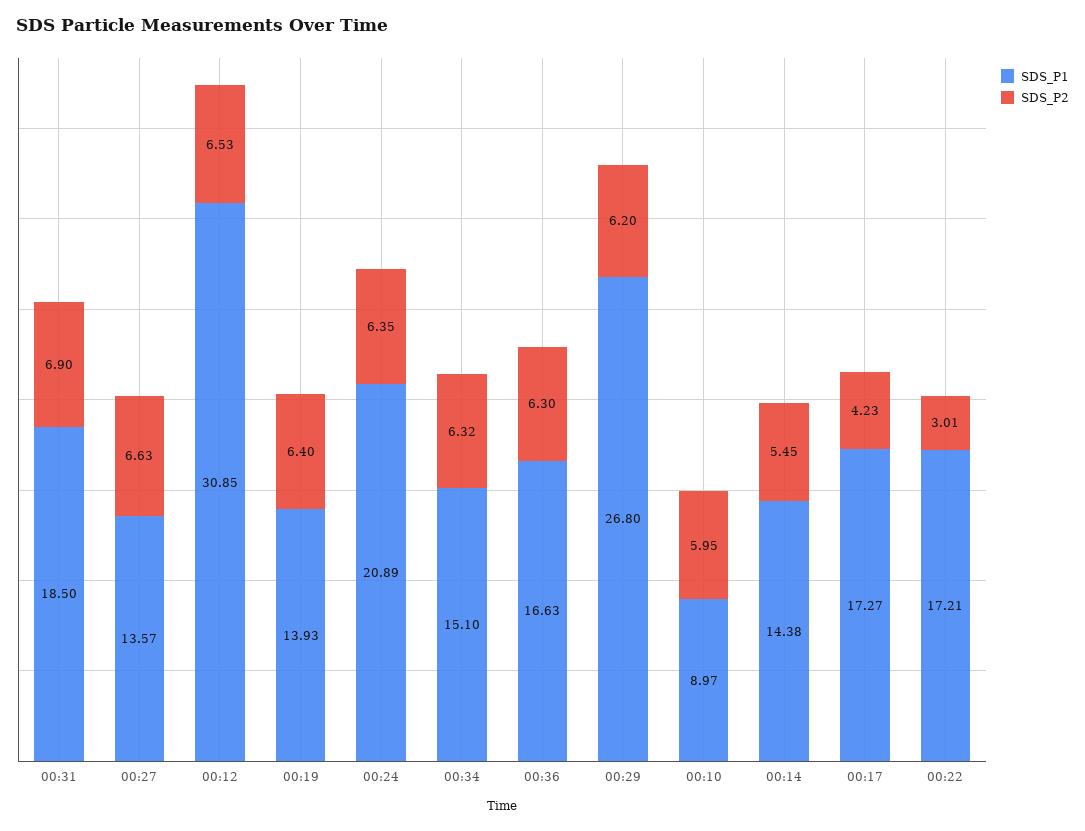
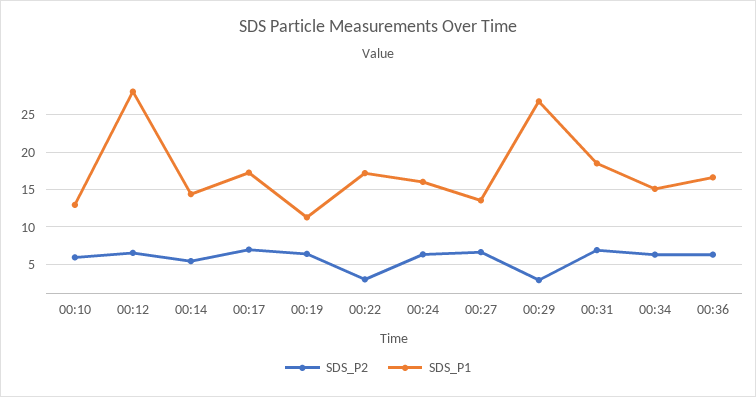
SDS_P1, 00:12: 30.85 -> 28
SDS_P1, 00:19: 13.93 -> 11
SDS_P1, 00:24: 20.89 -> 16
SDS_P2, 00:29: 6.2 -> 3
SDS_P1, 00:10: 8.97 -> 13
SDS_P2, 00:17: 4.23 -> 7

